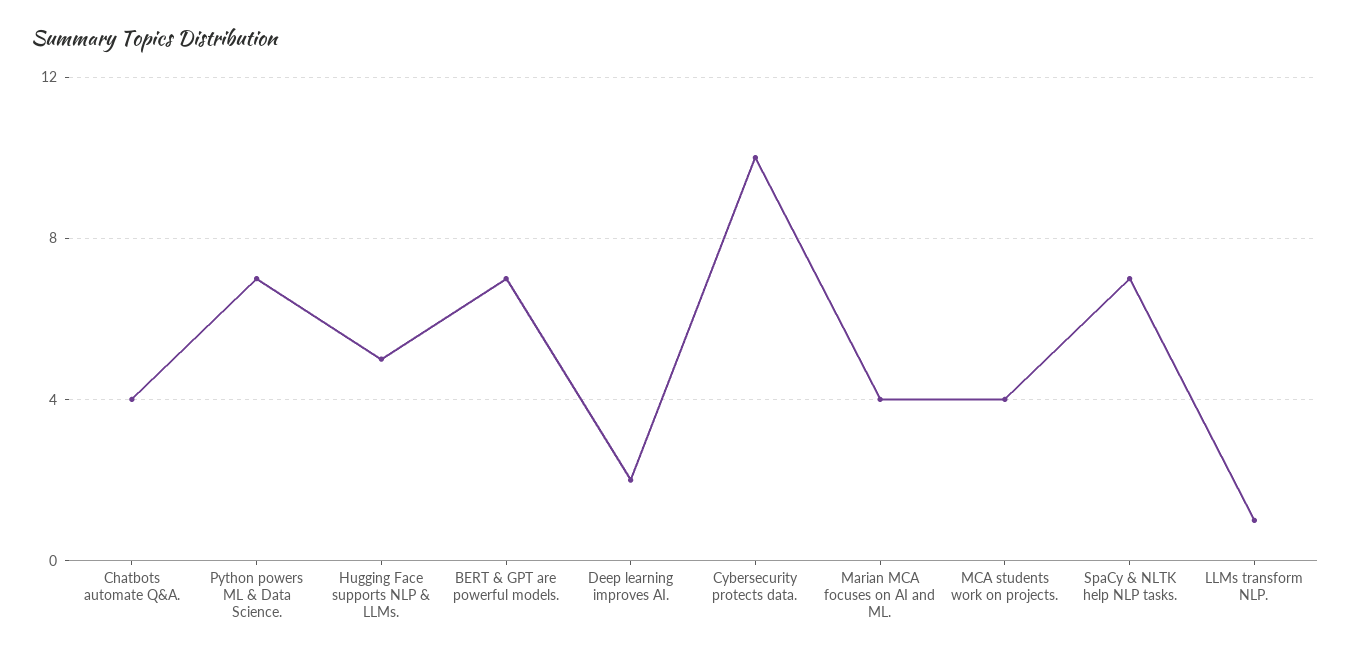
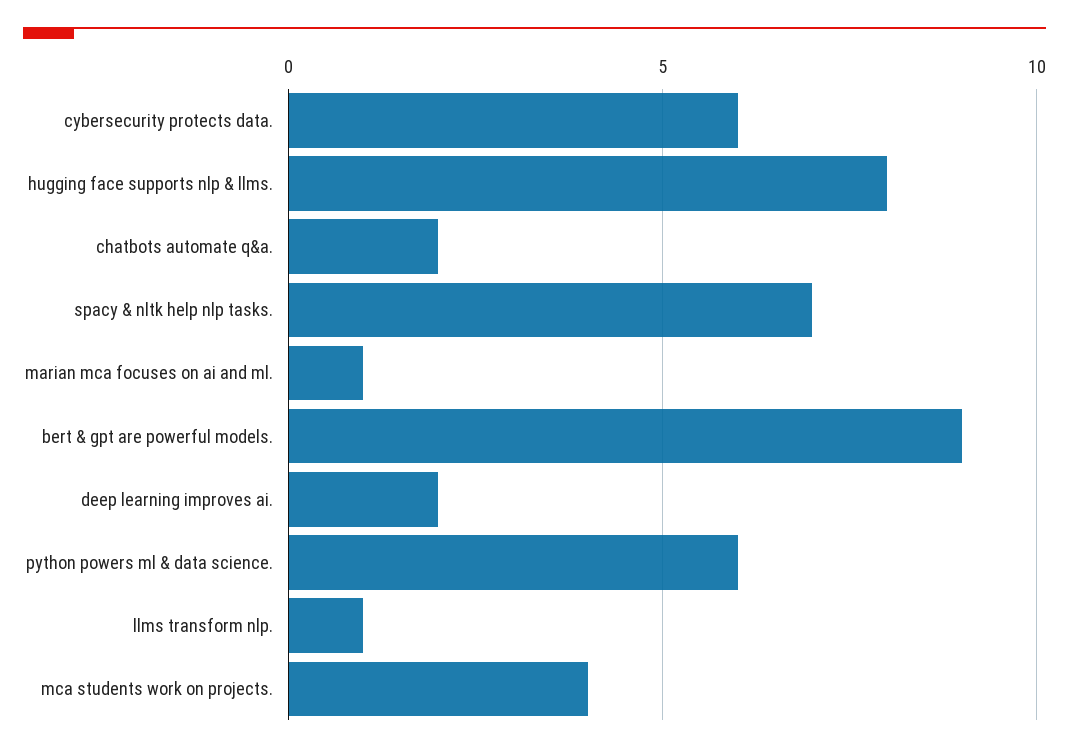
Chatbots automate Q&A.: 4 -> 2
Python powers ML & Data Science.: 7 -> 6
Hugging Face supports NLP & LLMs.: 5 -> 8
BERT & GPT are powerful models.: 7 -> 9
Cybersecurity protects data.: 10 -> 6
Marian MCA focuses on AI and ML.: 4 -> 1

